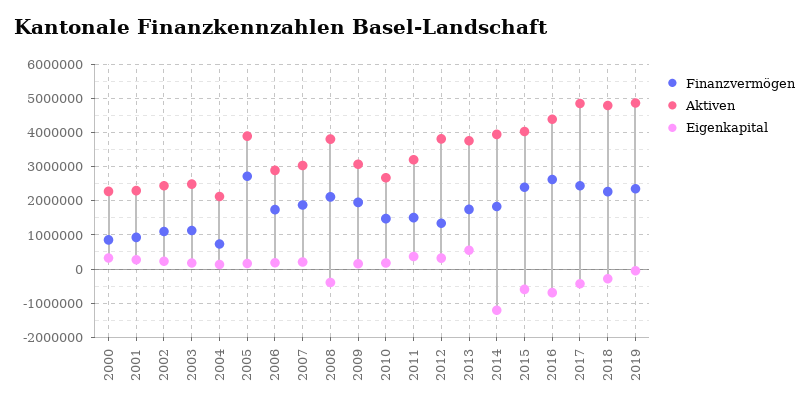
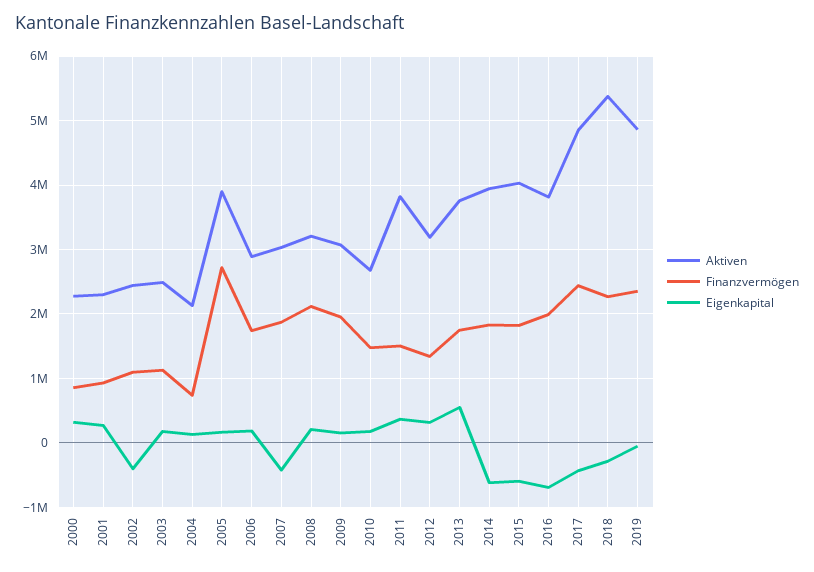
Eigenkapital, 2002: 200000 -> -400000
Eigenkapital, 2007: 200000 -> -400000
Aktiven, 2008: 3800000 -> 3200000
Eigenkapital, 2008: -400000 -> 200000
Aktiven, 2011: 3200000 -> 3800000
Aktiven, 2012: 3800000 -> 3200000
Eigenkapital, 2014: -1200000 -> -600000
Finanzvermögen, 2015: 2400000 -> 1800000
Finanzvermögen, 2016: 2600000 -> 2000000
Aktiven, 2016: 4400000 -> 3800000
Aktiven, 2018: 4800000 -> 5400000

